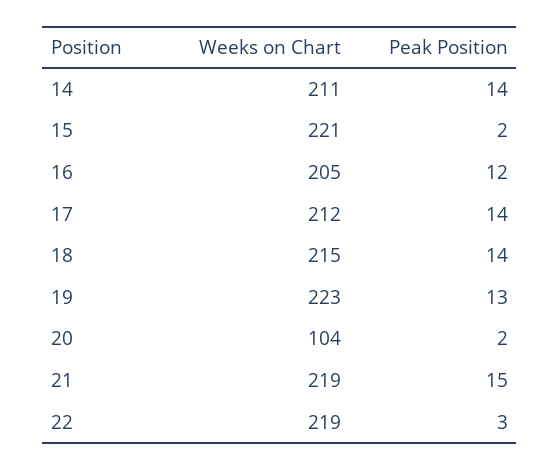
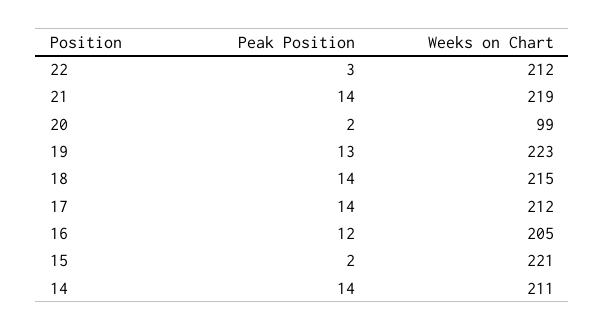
Weeks on Chart, 20: 104 -> 99
Peak Position, 21: 15 -> 14
Weeks on Chart, 22: 219 -> 212

